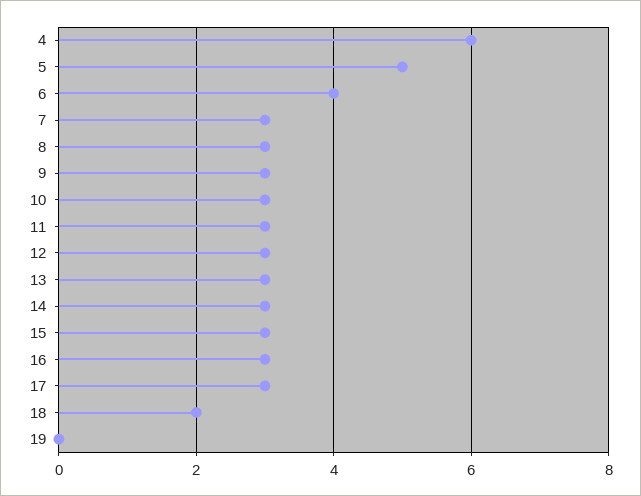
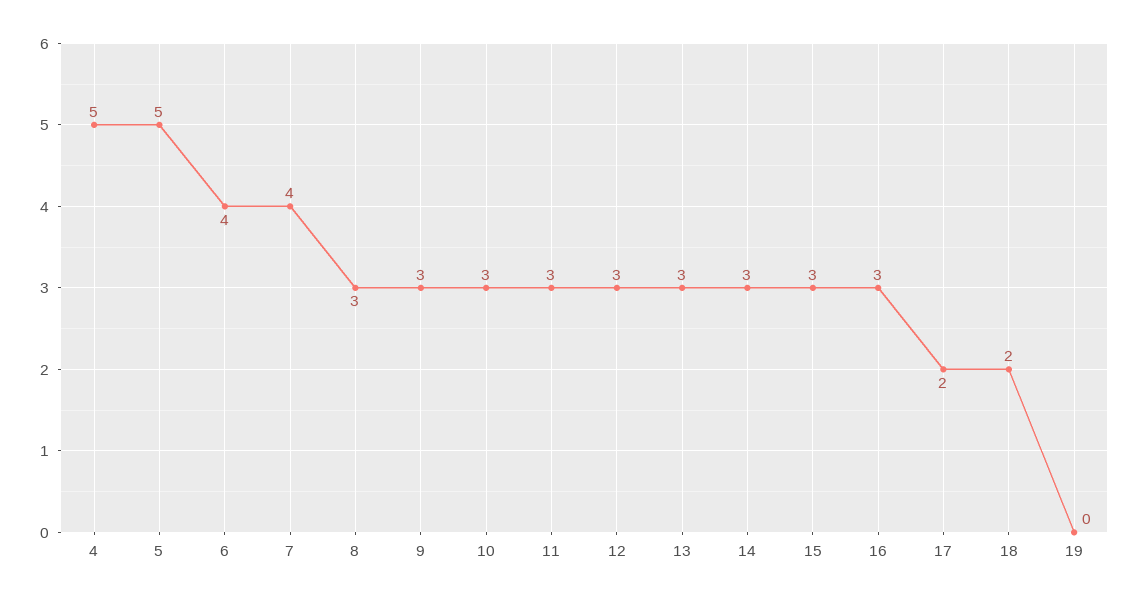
4: 6 -> 5
7: 3 -> 4
17: 3 -> 2

